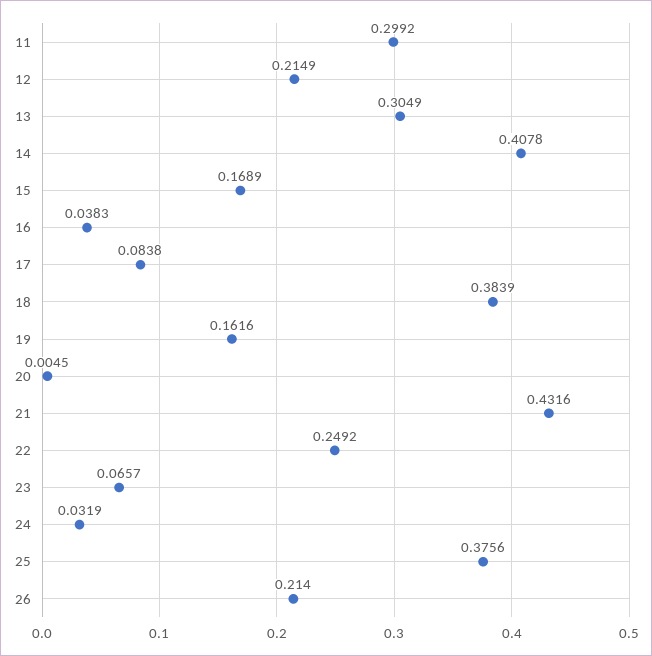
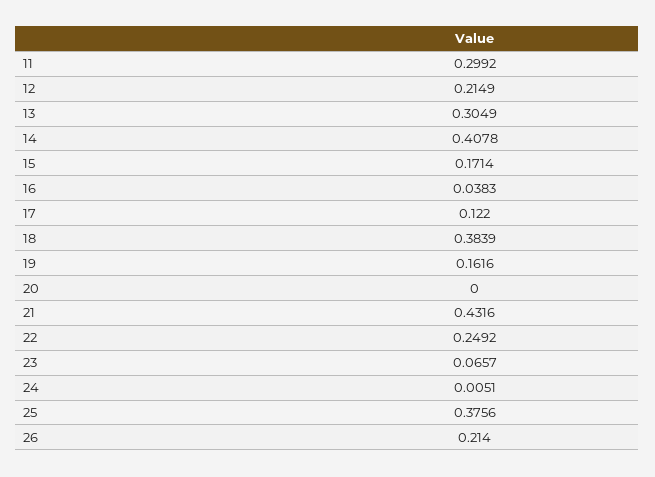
15: 0.1689 -> 0.1714
17: 0.0838 -> 0.122
20: 0.0045 -> 0
24: 0.0319 -> 0.0051

